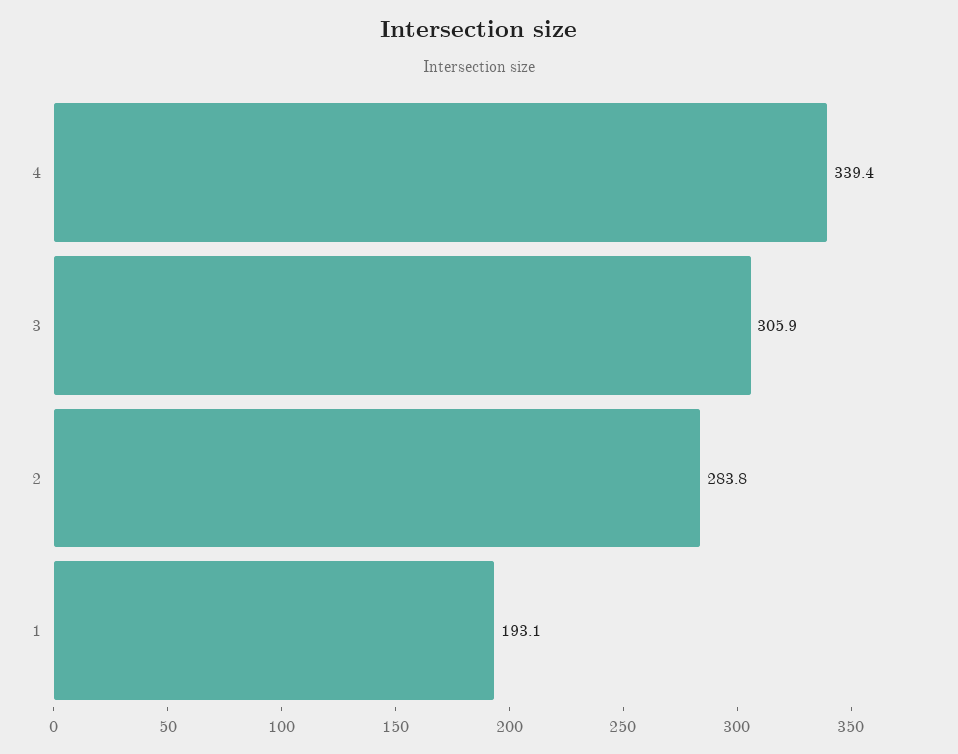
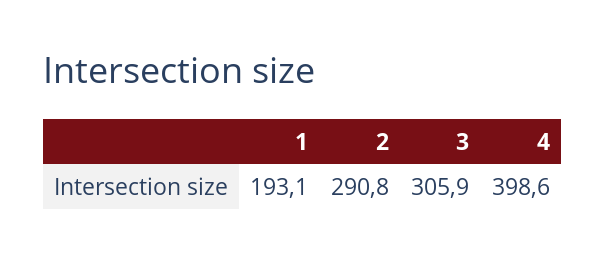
4: 339.4 -> 398.6
2: 283.8 -> 290.8

